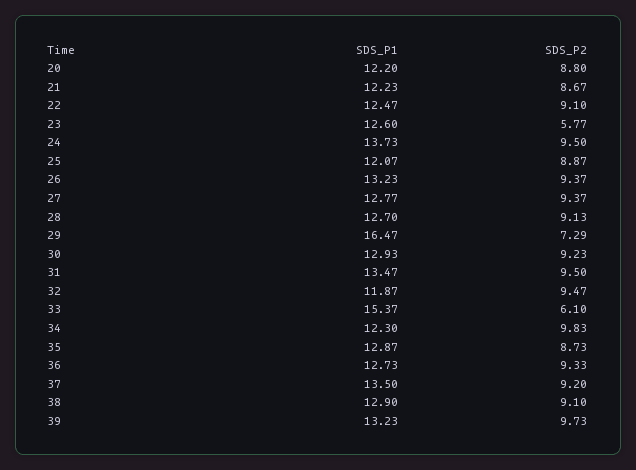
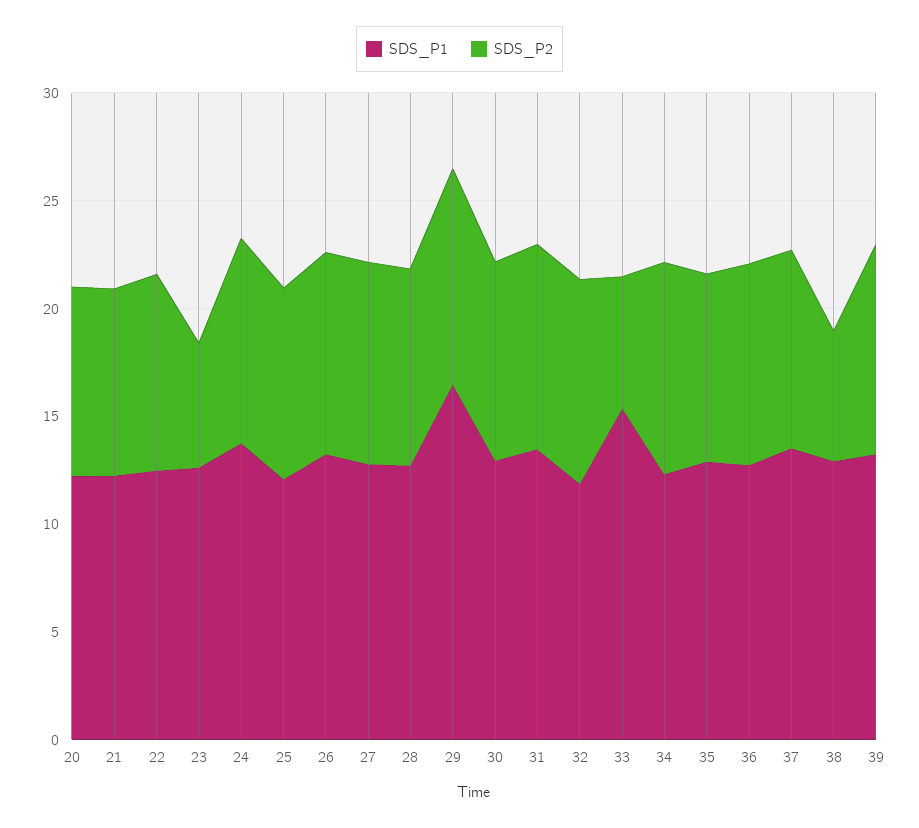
SDS_P2, 29: 7.29 -> 10
SDS_P2, 38: 9.1 -> 6

